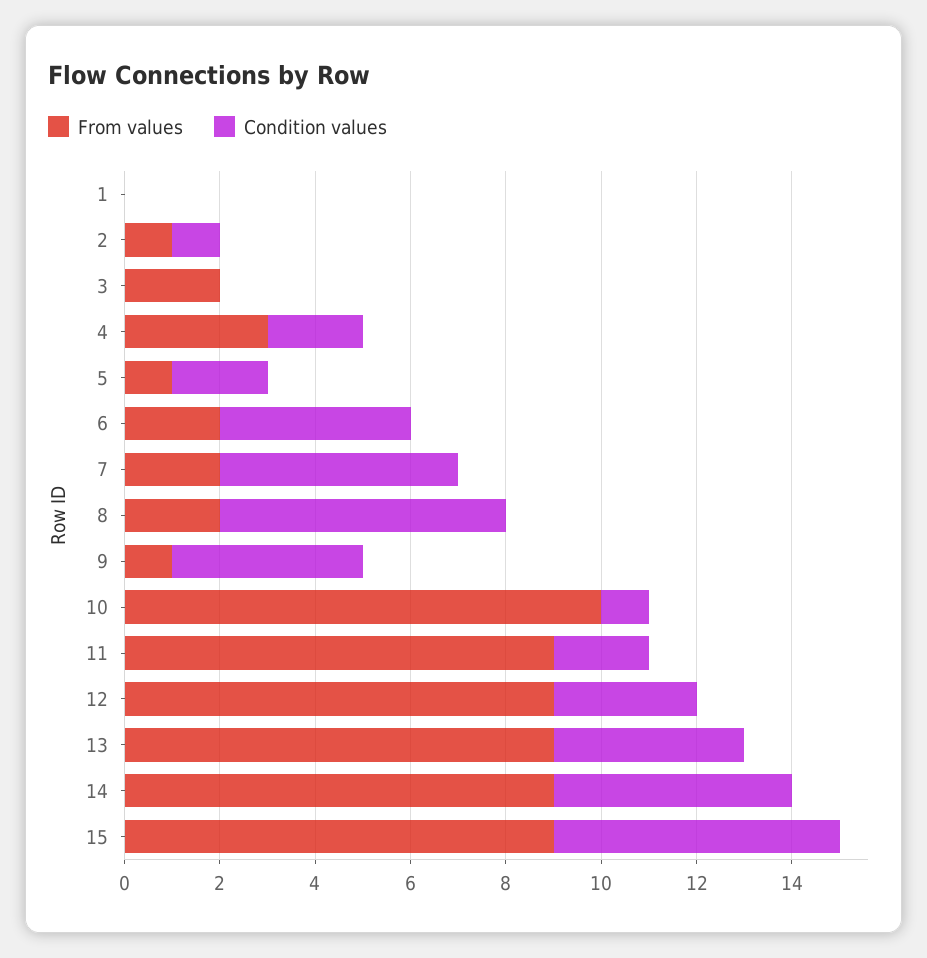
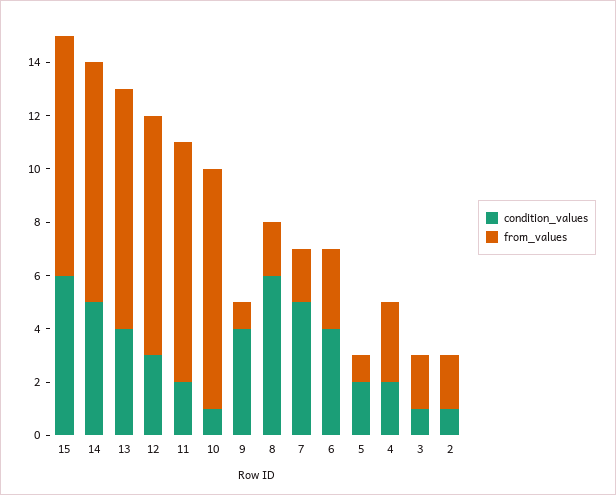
From values, 1: 0 -> none
Condition values, 1: 0 -> none
From values, 2: 1 -> 2
Condition values, 3: 0 -> 1
From values, 6: 2 -> 3
From values, 10: 10 -> 9

